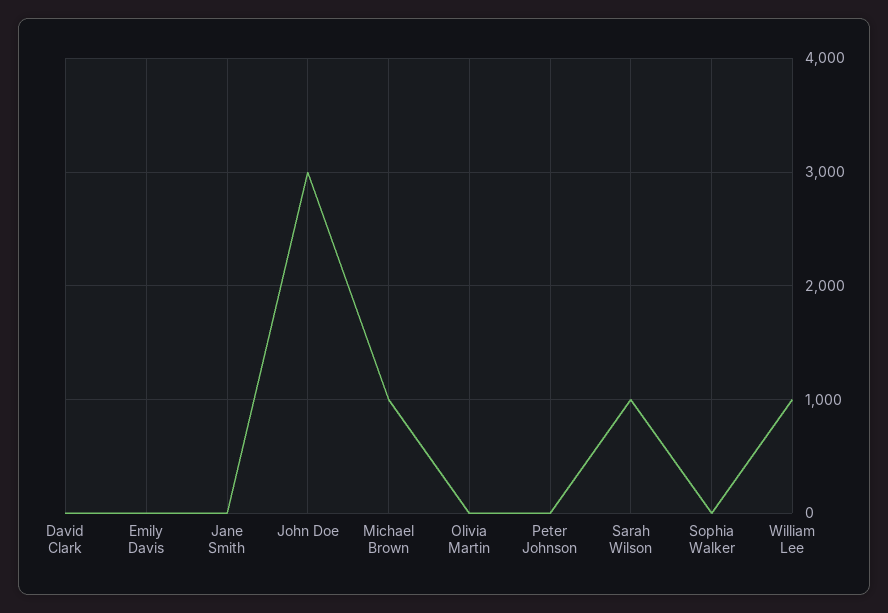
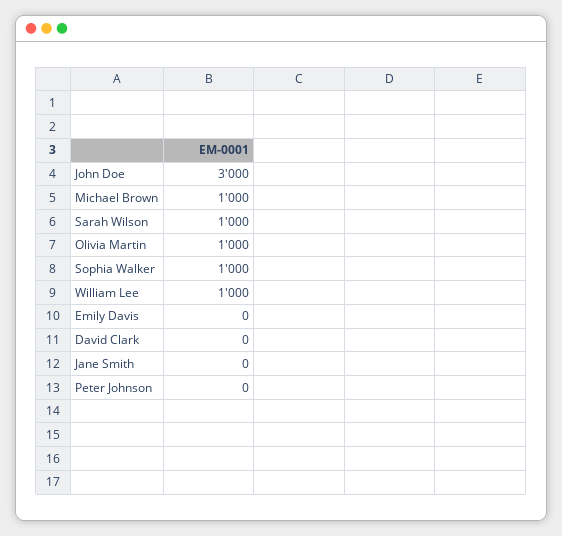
Olivia Martin: 0 -> 1000
Sophia Walker: 0 -> 1000

